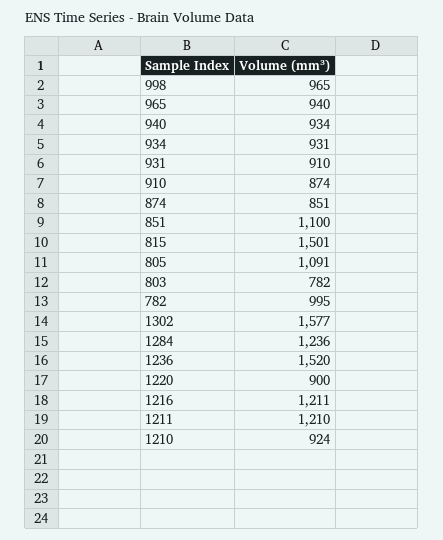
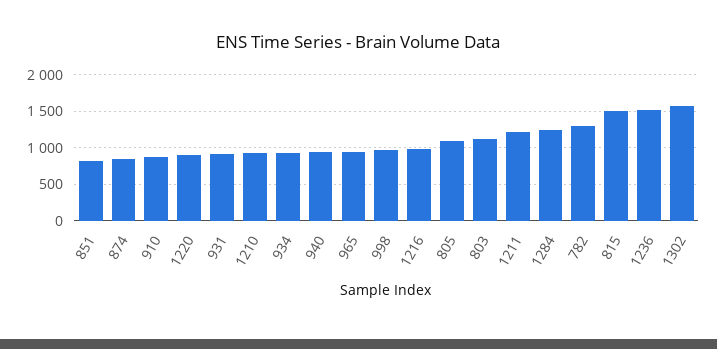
851: 1100 -> 800
803: 782 -> 1100
782: 995 -> 1300
1216: 1211 -> 1000

